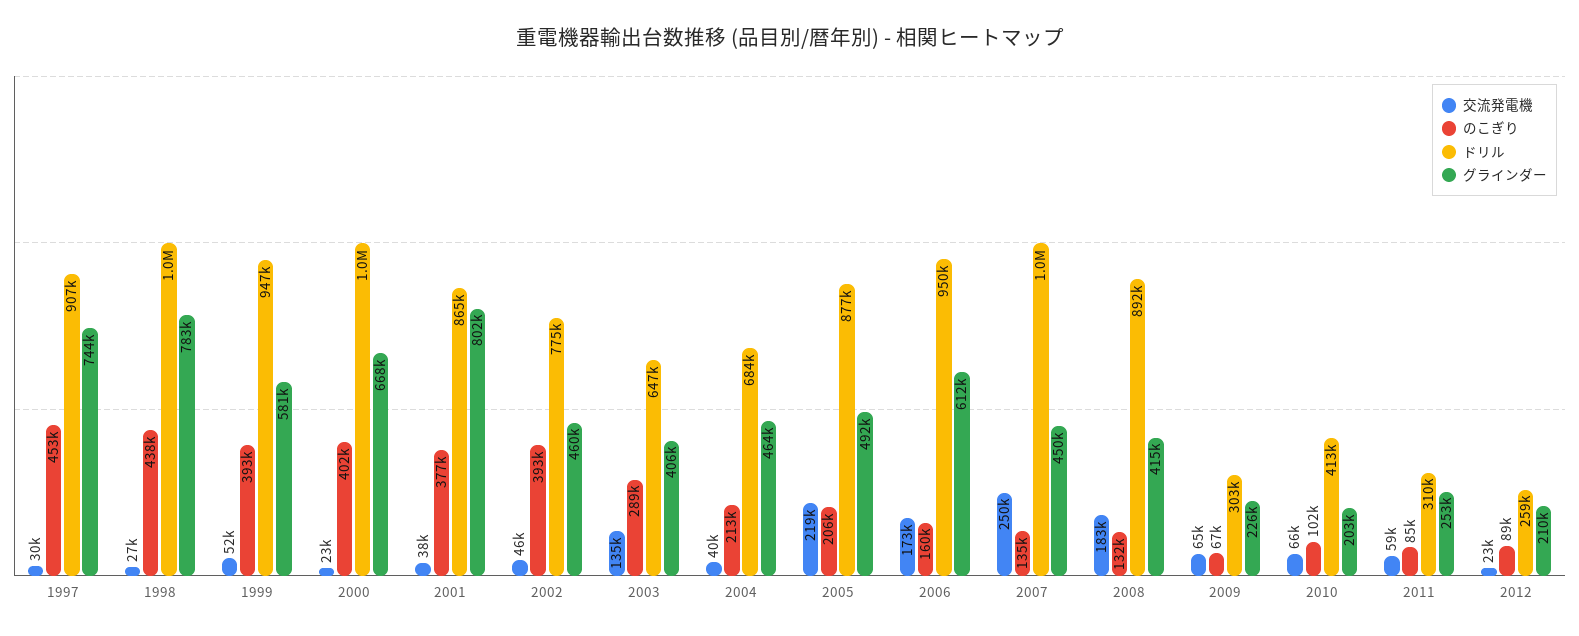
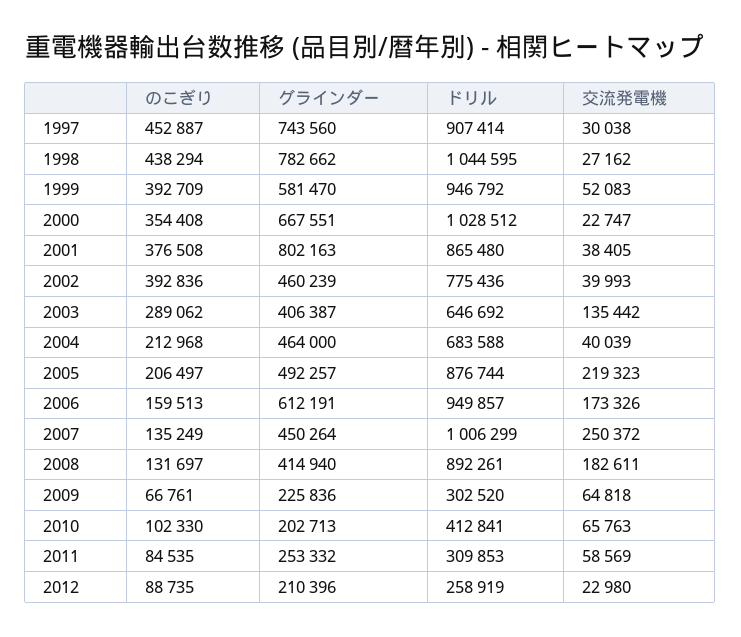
のこぎり, 2000: 402000 -> 354408
交流発電機, 2002: 46000 -> 39993

